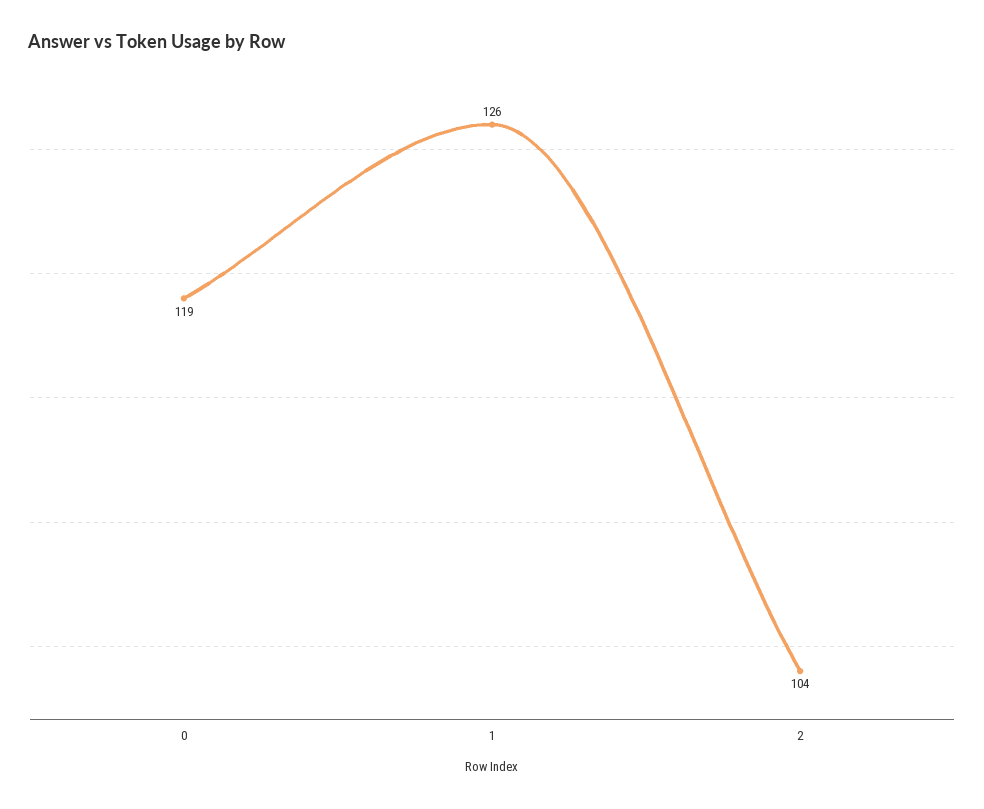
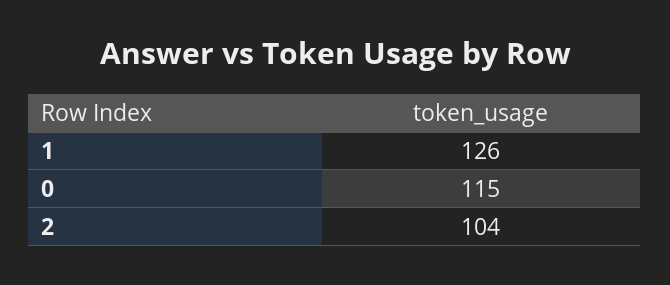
0: 119 -> 115

